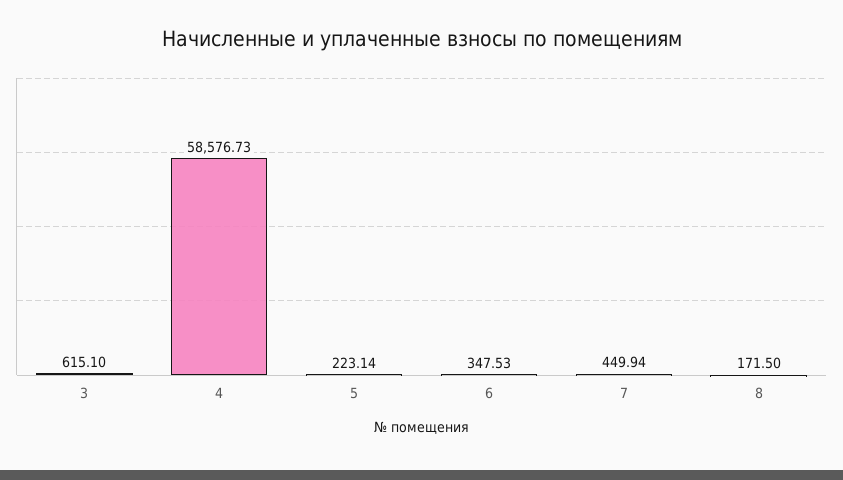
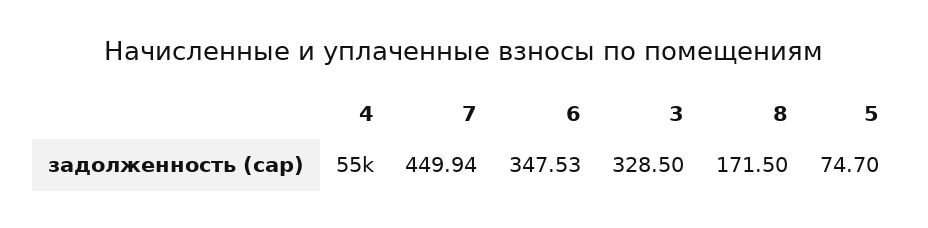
3: 615.1 -> 328.5
4: 58576.73 -> 55000
5: 223.14 -> 74.7

